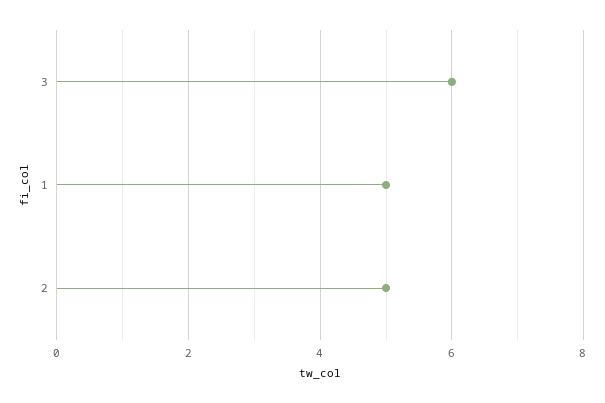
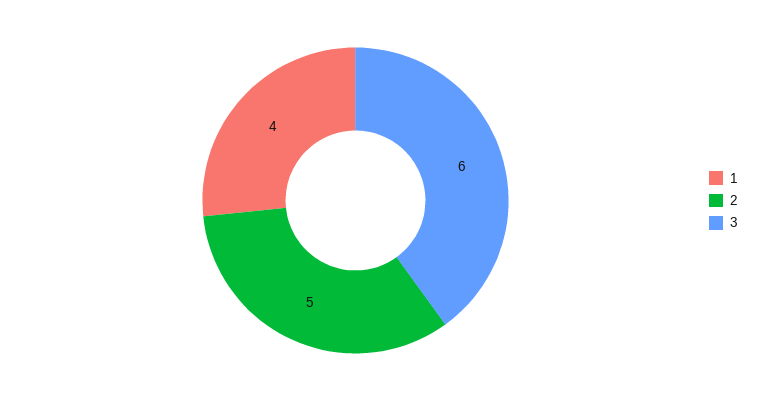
1: 5 -> 4

